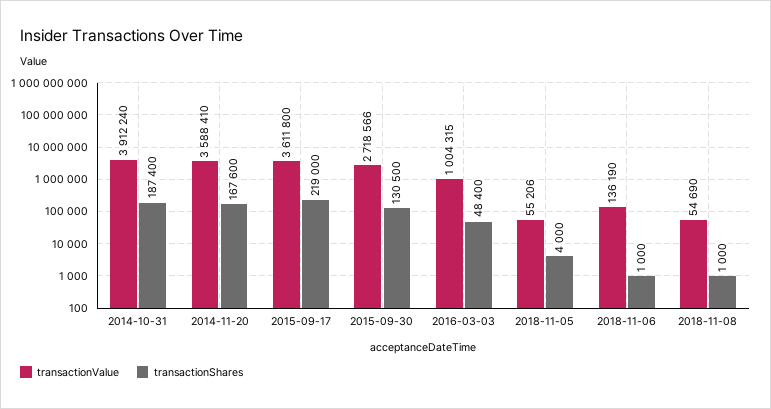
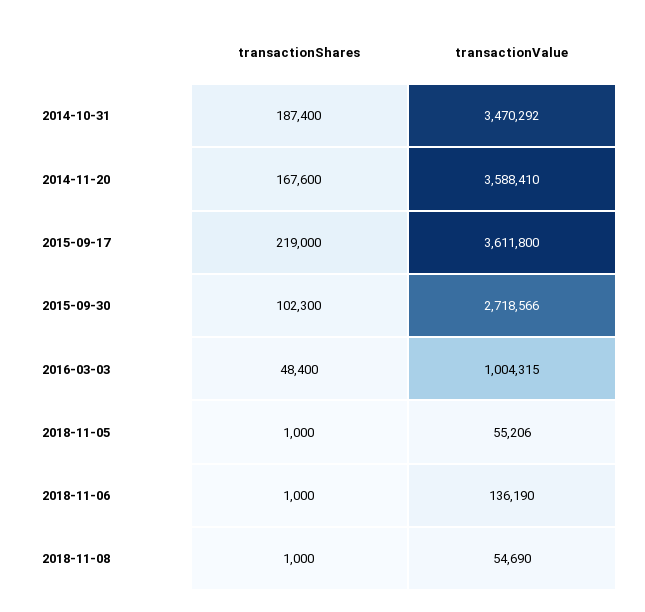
transactionValue, 2014-10-31: 3912240 -> 3470292
transactionShares, 2015-09-30: 130500 -> 102300
transactionShares, 2018-11-05: 4000 -> 1000

